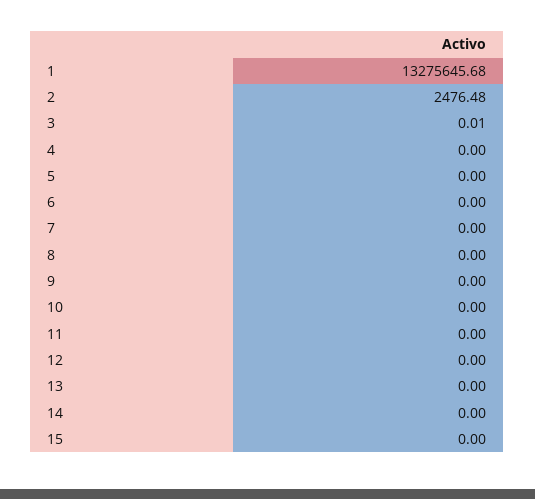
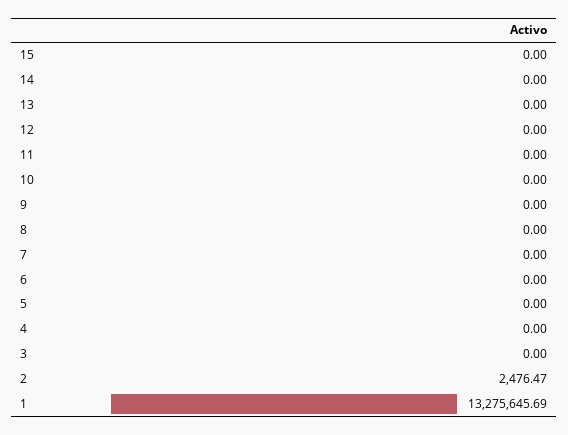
1: 13275645.68 -> 13275645.69
2: 2476.48 -> 2476.47
3: 0.01 -> 0

